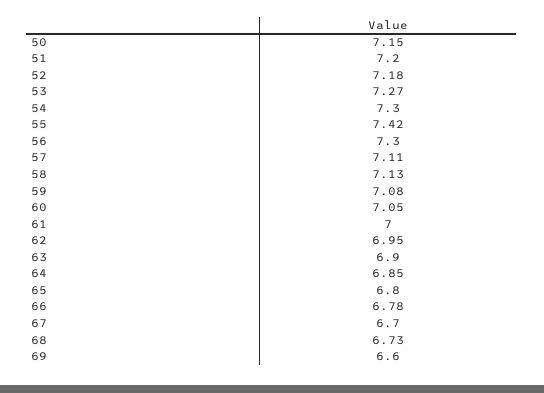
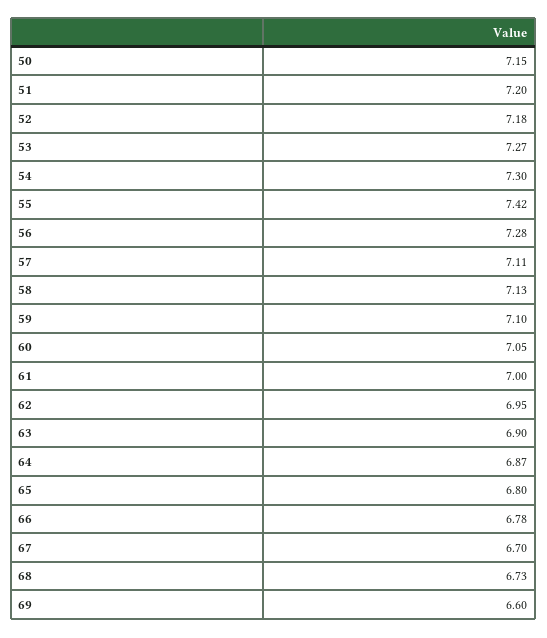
56: 7.3 -> 7.28
59: 7.08 -> 7.1
64: 6.85 -> 6.87

